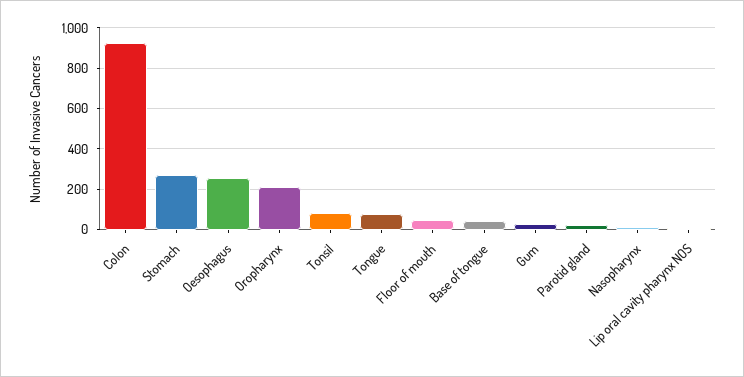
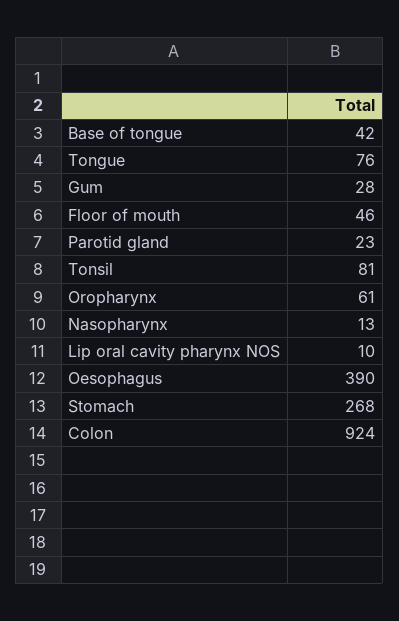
Oesophagus: 250 -> 390
Oropharynx: 200 -> 61

